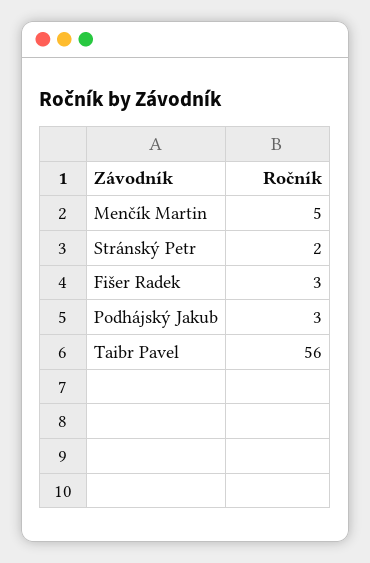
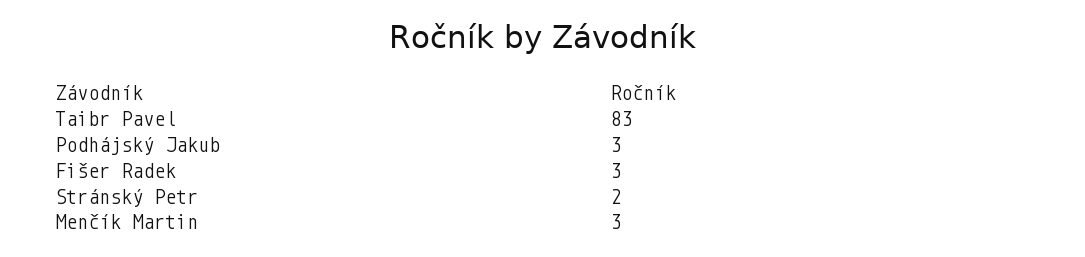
Menčík Martin: 5 -> 3
Taibr Pavel: 56 -> 83

